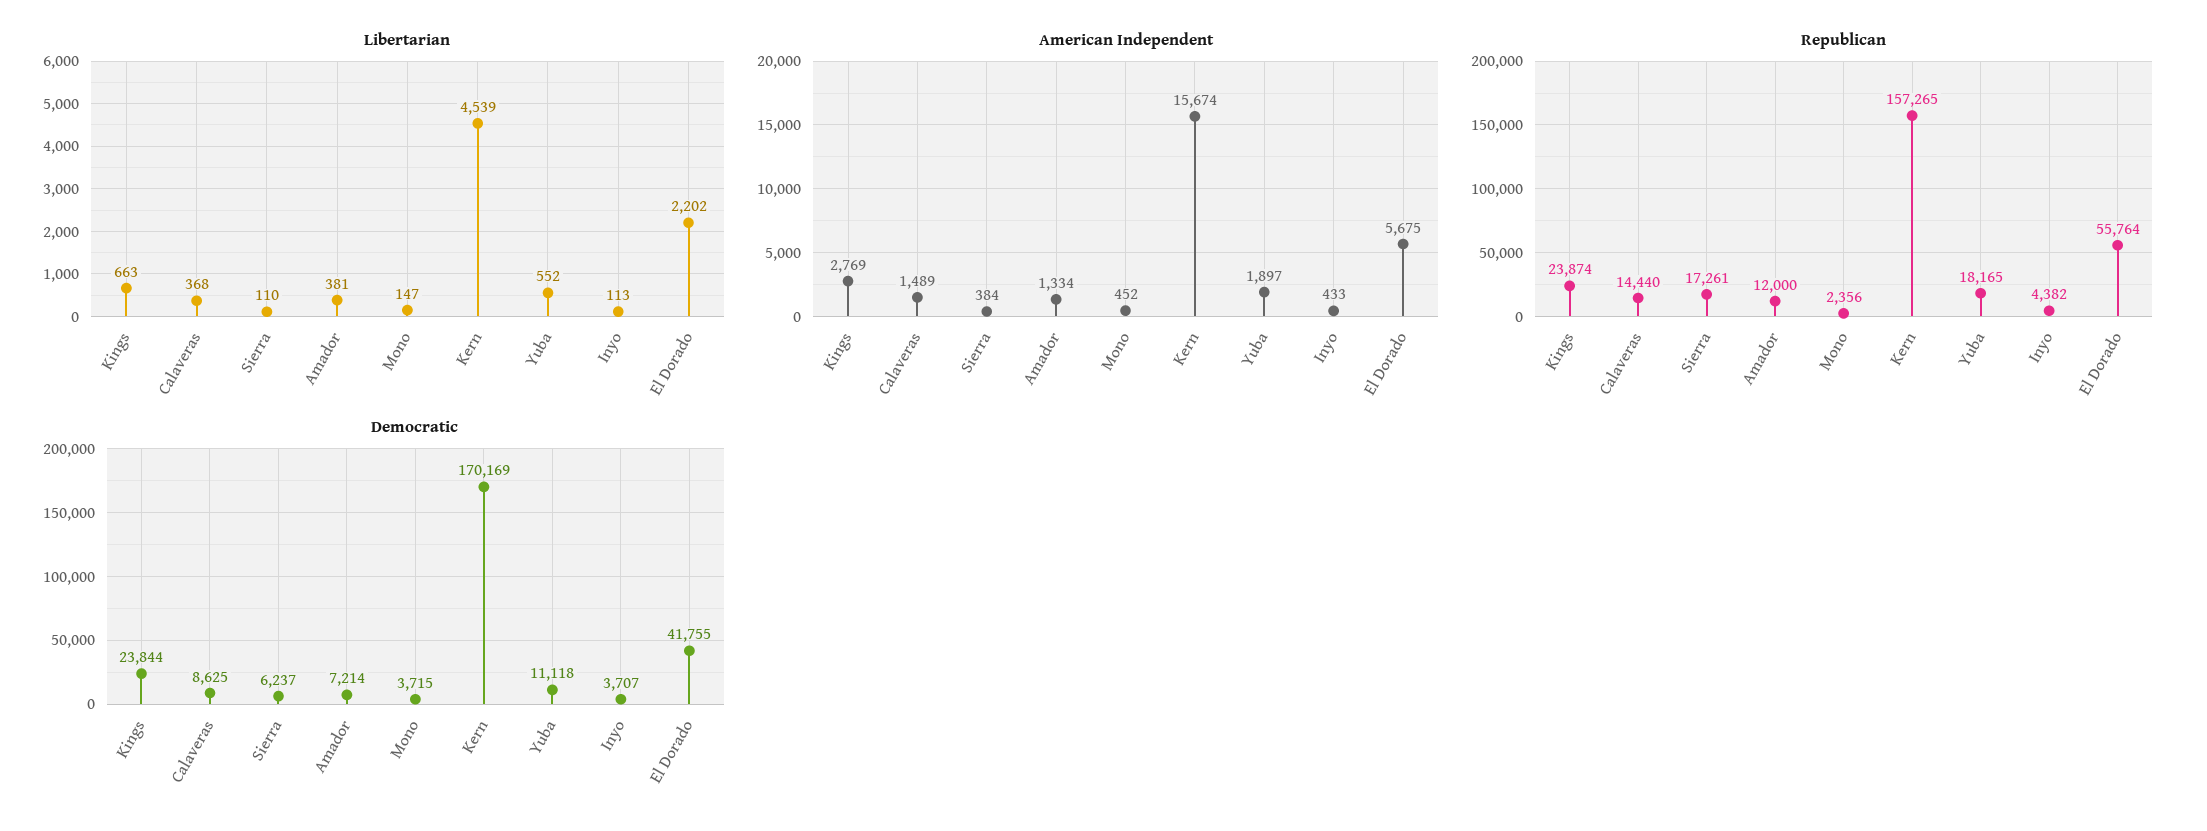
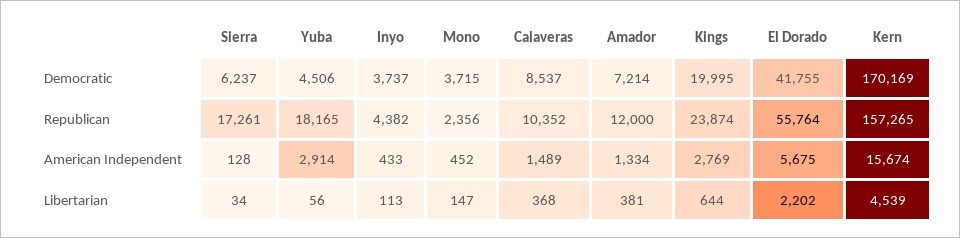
Libertarian, Kings: 663 -> 644
Libertarian, Sierra: 110 -> 34
Libertarian, Yuba: 552 -> 56
American Independent, Sierra: 384 -> 128
American Independent, Yuba: 1897 -> 2914
Republican, Calaveras: 14440 -> 10352
Democratic, Kings: 23844 -> 19995
Democratic, Calaveras: 8625 -> 8537
Democratic, Yuba: 11118 -> 4506
Democratic, Inyo: 3707 -> 3737

